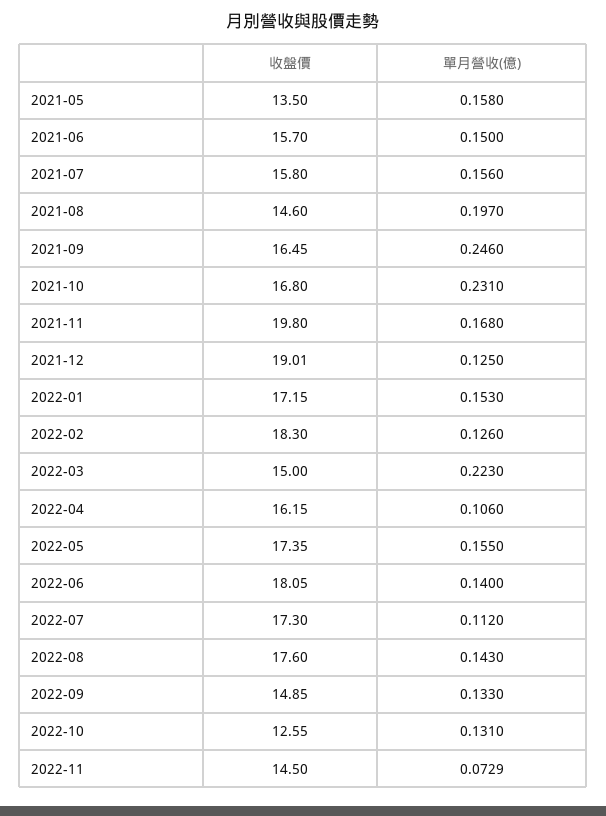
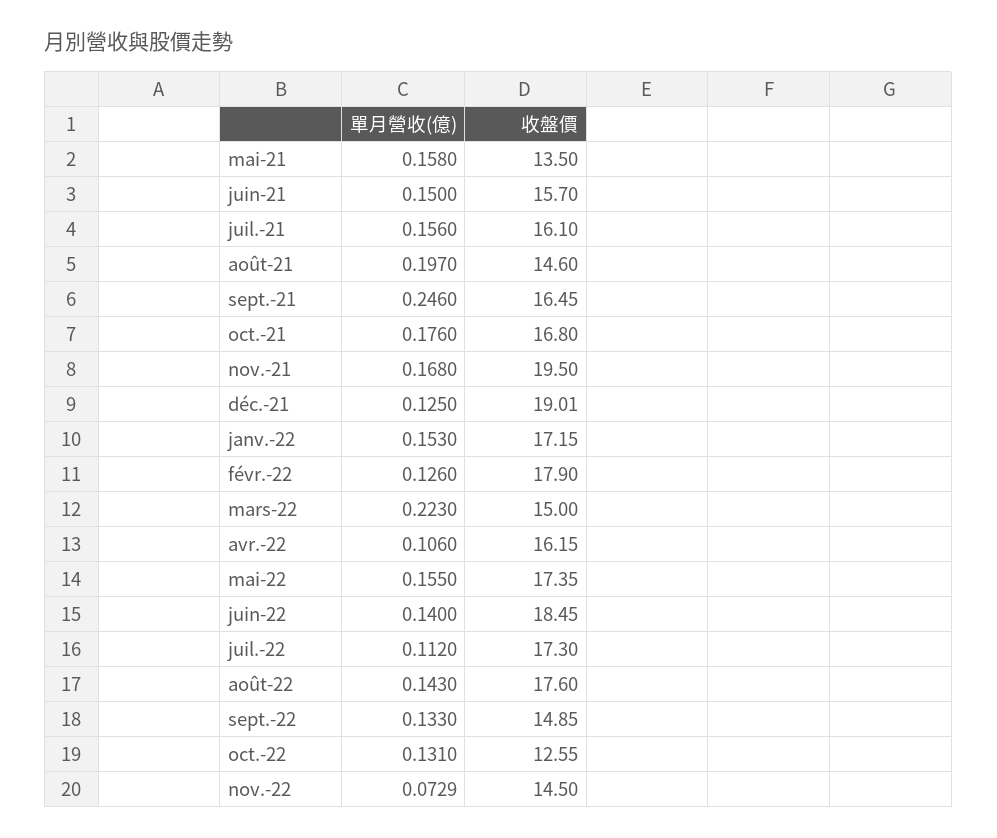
收盤價, 2021-07: 15.8 -> 16.1
單月營收(億), 2021-10: 0.231 -> 0.176
收盤價, 2021-11: 19.8 -> 19.5
收盤價, 2022-02: 18.3 -> 17.9
收盤價, 2022-06: 18.05 -> 18.45

